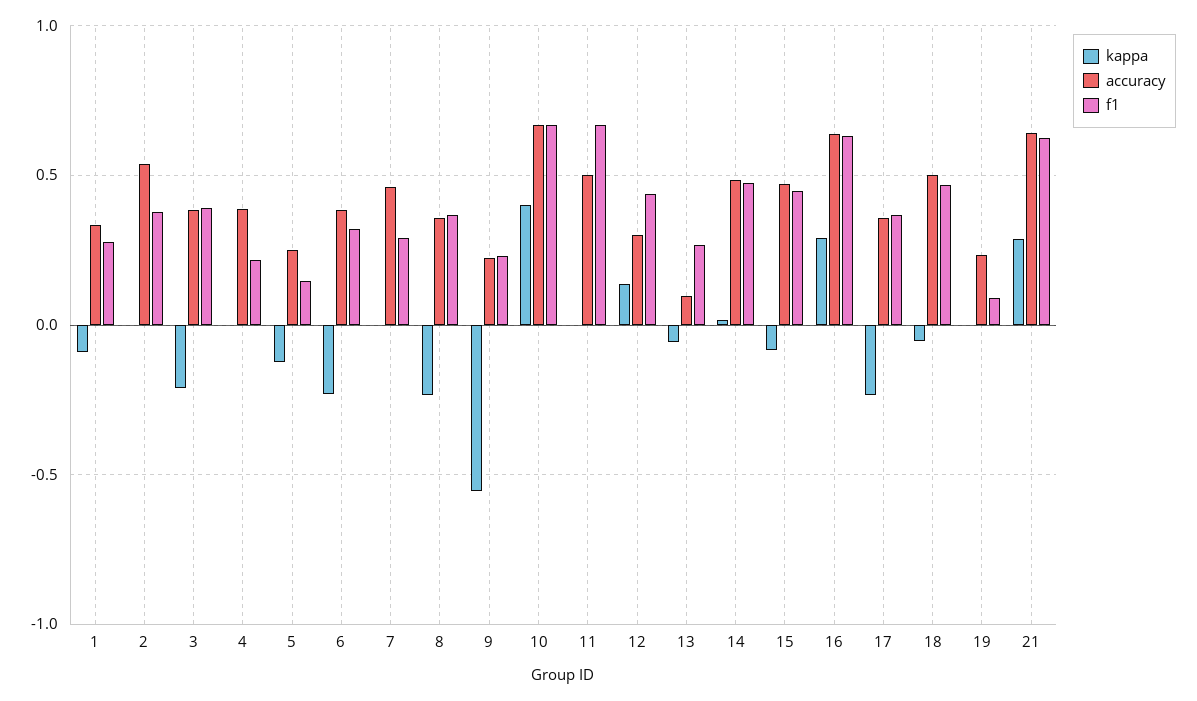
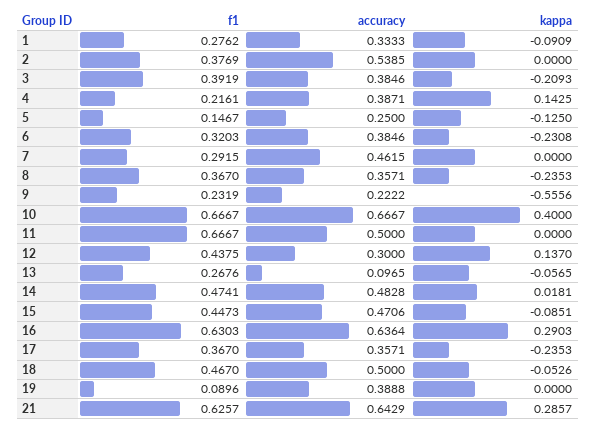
kappa, 4: 0 -> 0.1425
accuracy, 19: 0.25 -> 0.3888

